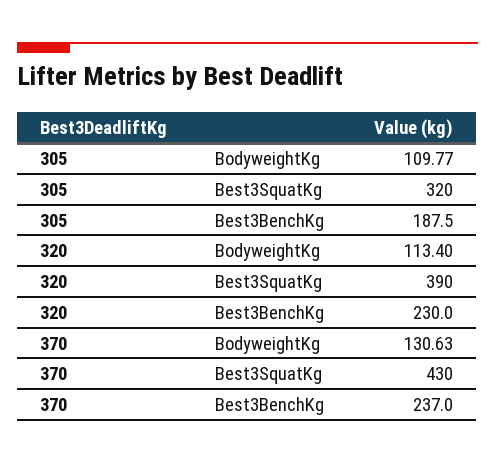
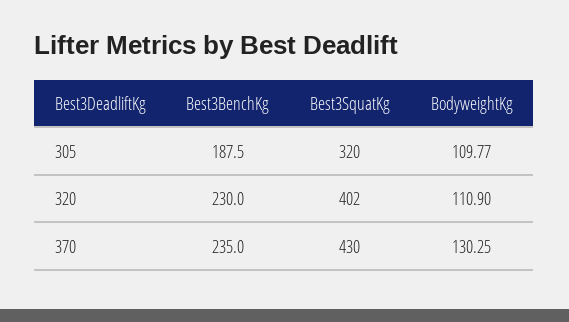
320, BodyweightKg: 113.4 -> 110.9
320, Best3SquatKg: 390 -> 402
370, BodyweightKg: 130.63 -> 130.25
370, Best3BenchKg: 237 -> 235

